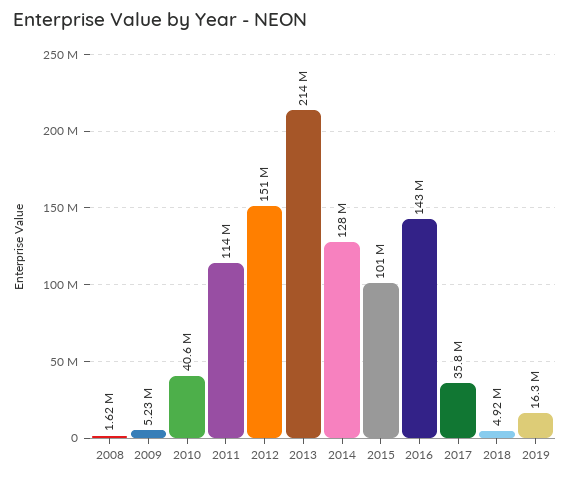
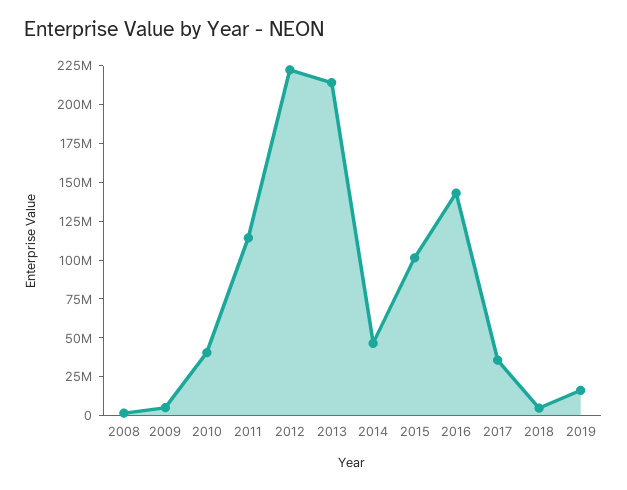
2012: 151000000 -> 225000000
2014: 128000000 -> 50000000

